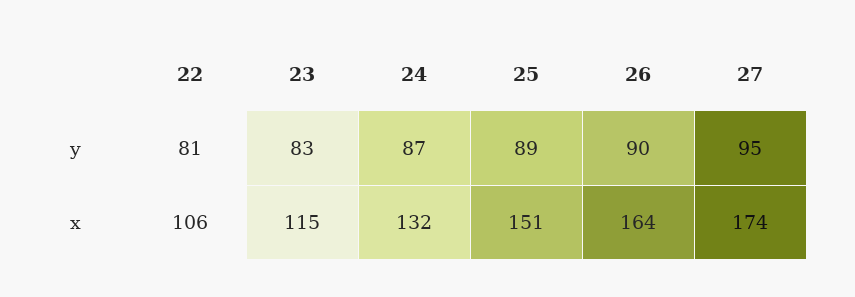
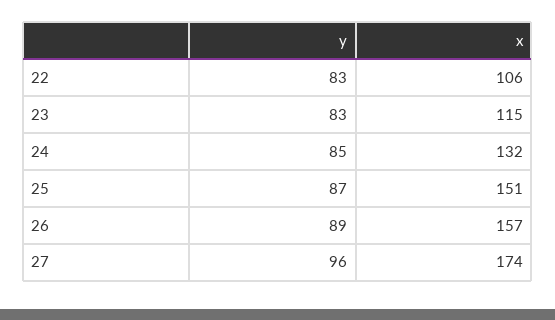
22, y: 81 -> 83
24, y: 87 -> 85
25, y: 89 -> 87
26, y: 90 -> 89
27, y: 95 -> 96
26, x: 164 -> 157

